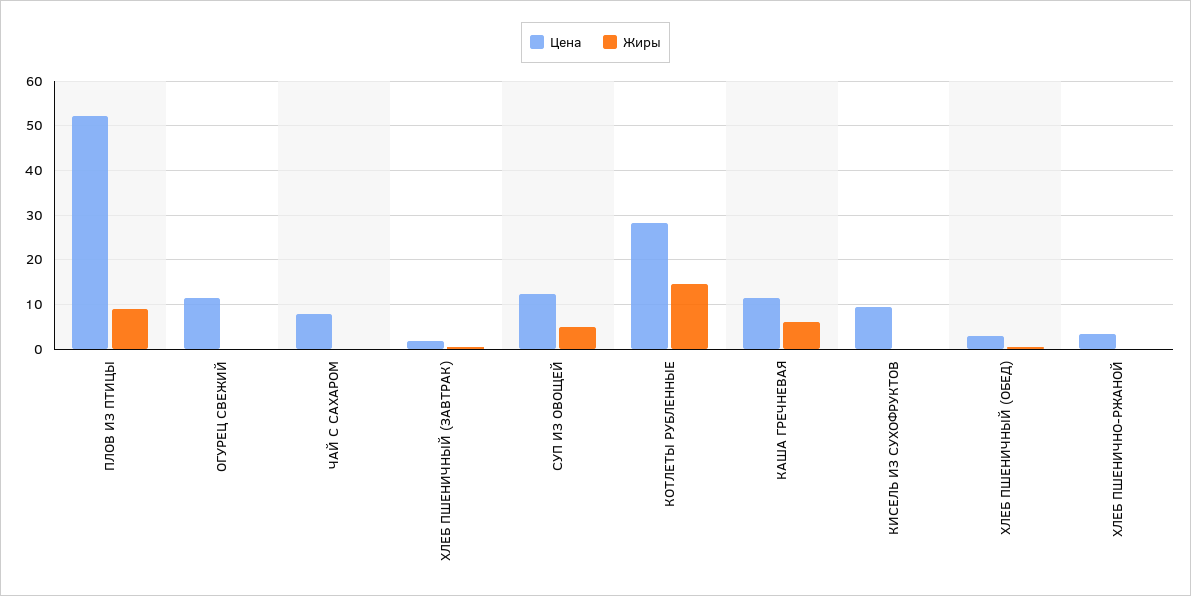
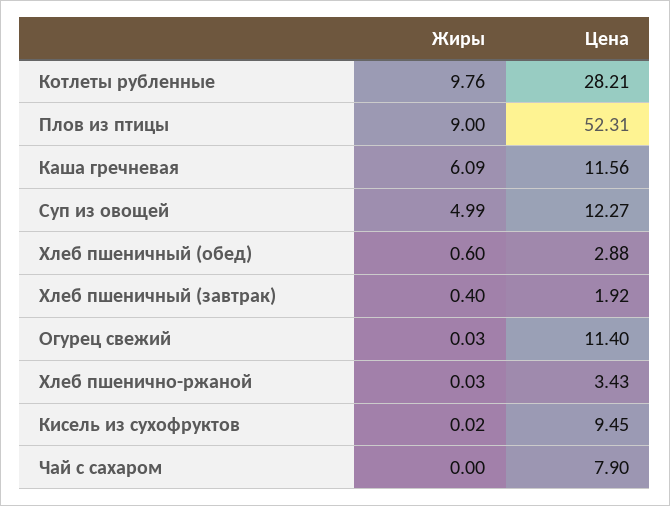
Жиры, КОТЛЕТЫ РУБЛЕННЫЕ: 14 -> 9.76

